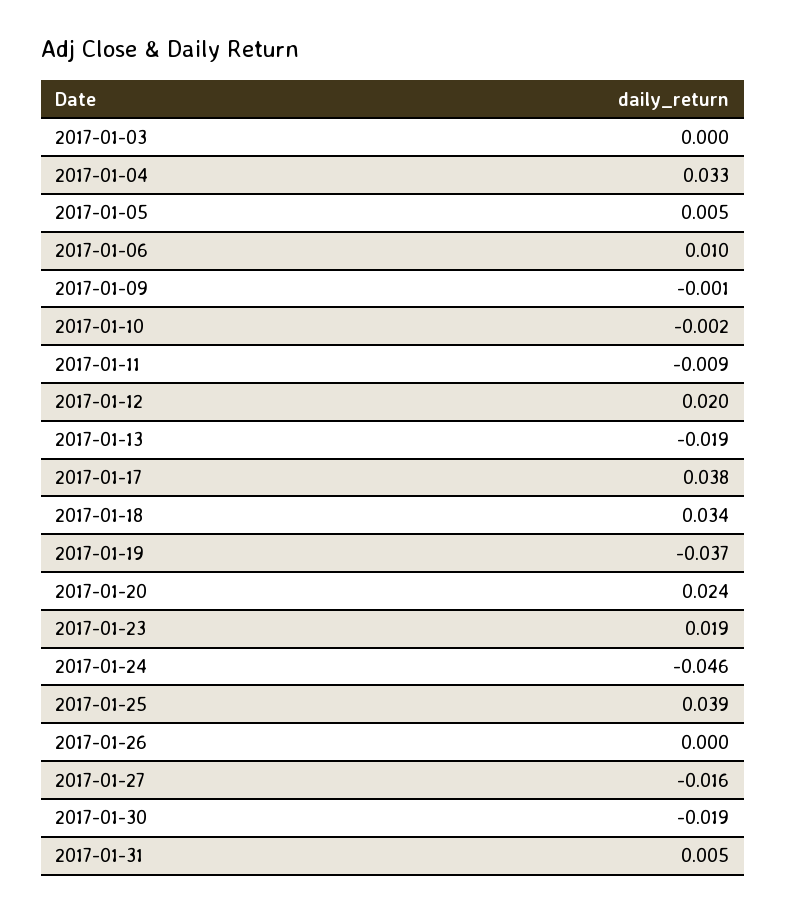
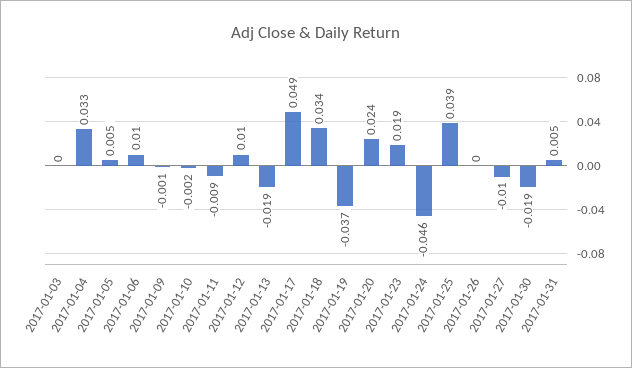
2017-01-12: 0.02 -> 0.01
2017-01-17: 0.038 -> 0.049
2017-01-27: -0.016 -> -0.01

